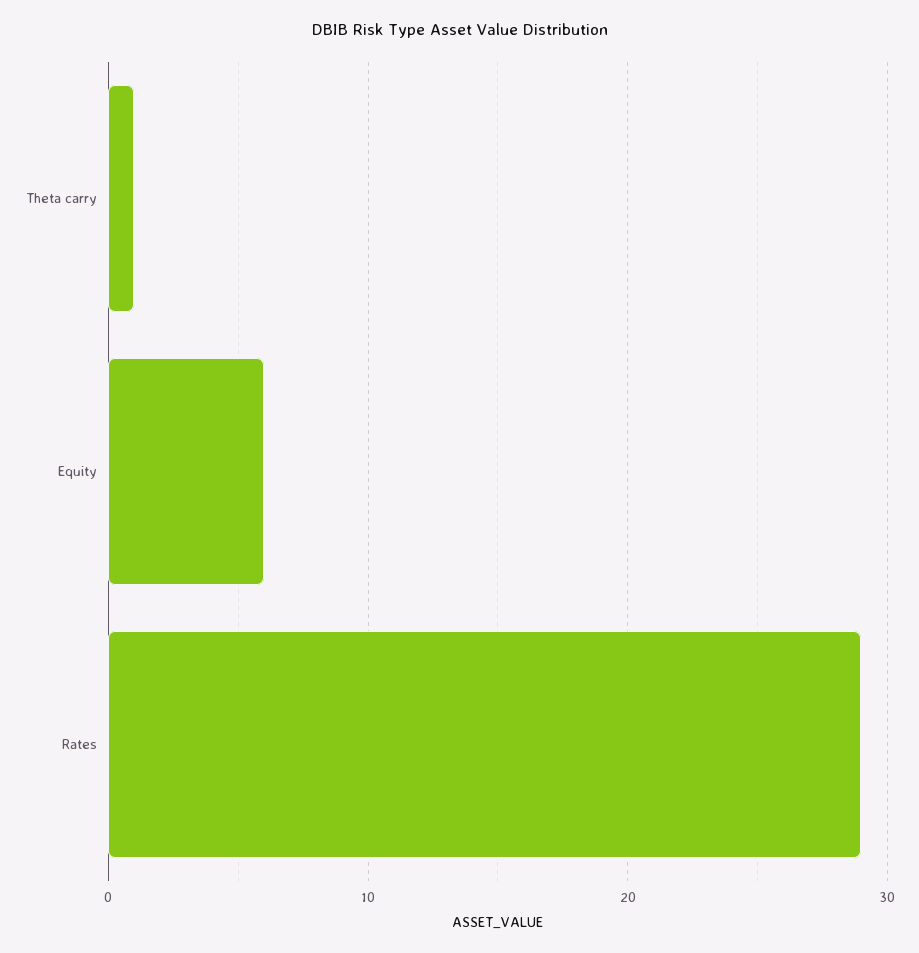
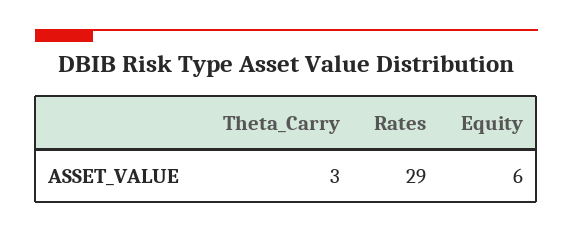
Theta carry: 1 -> 3

